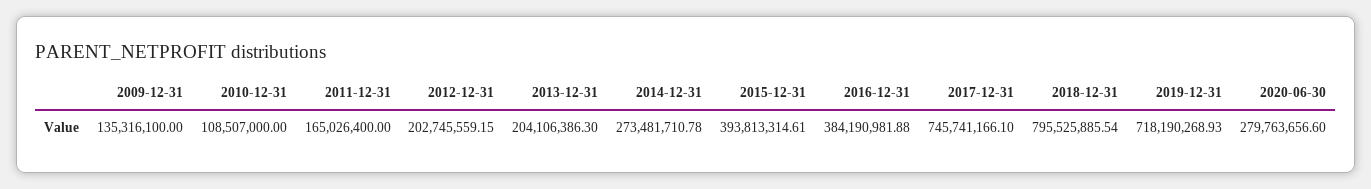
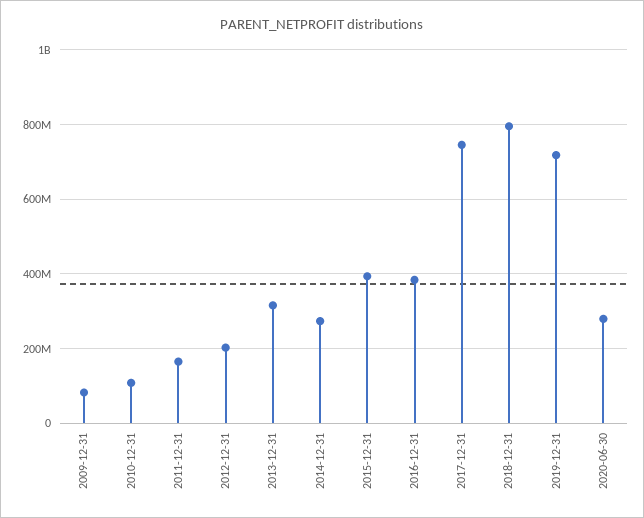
2009-12-31: 135316100 -> 80000000
2013-12-31: 204106386.3 -> 320000000

